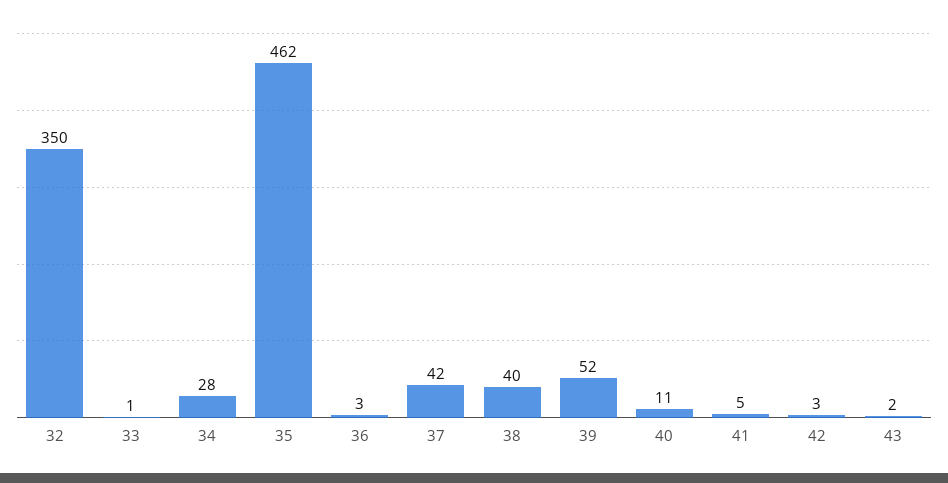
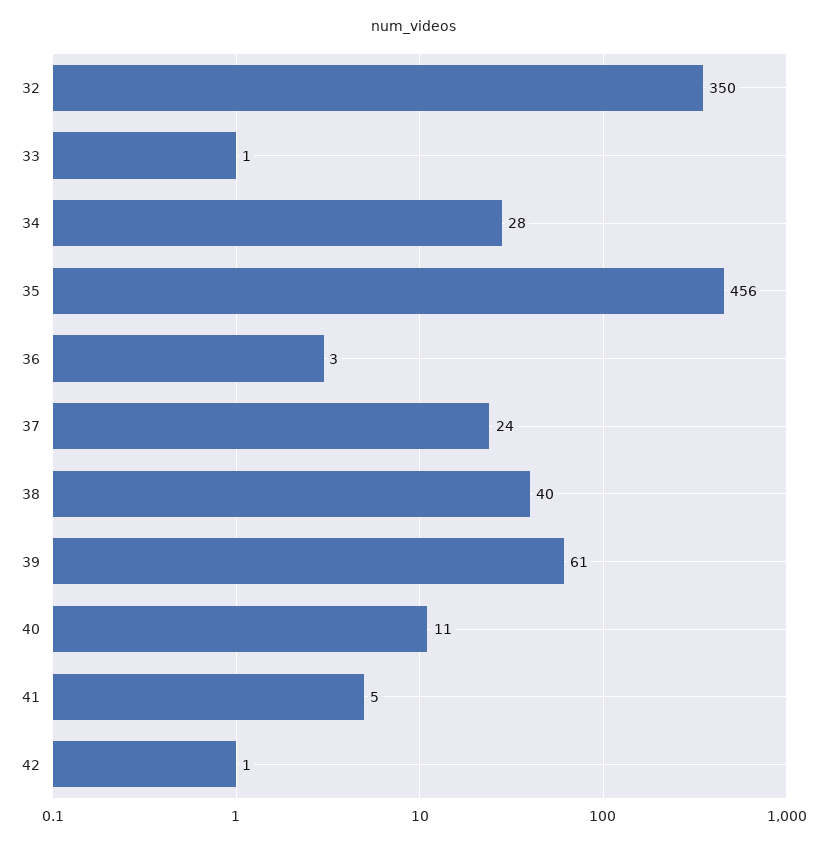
35: 462 -> 456
37: 42 -> 24
39: 52 -> 61
42: 3 -> 1
43: 2 -> none

